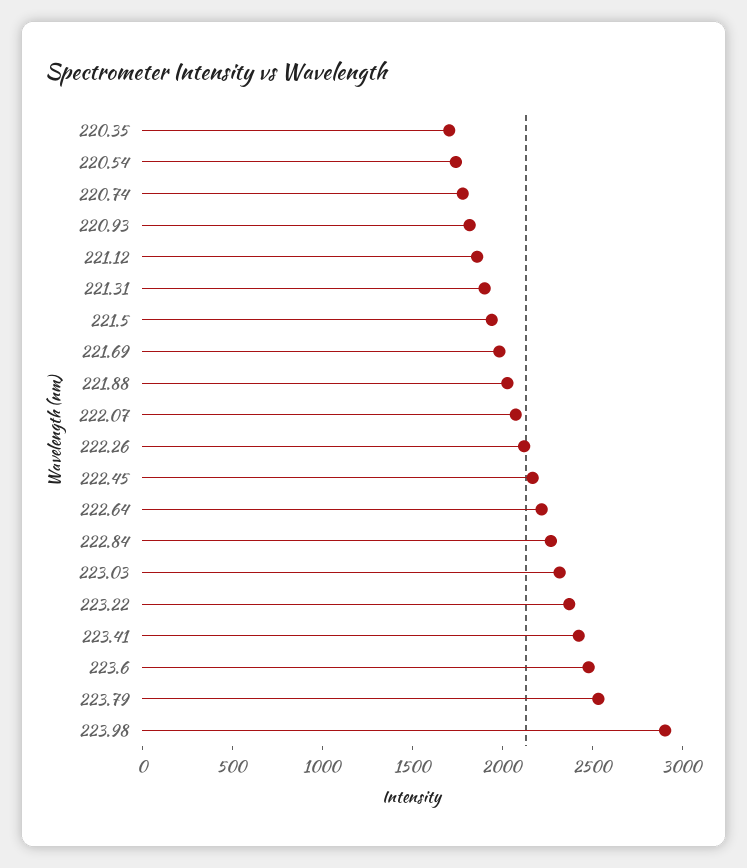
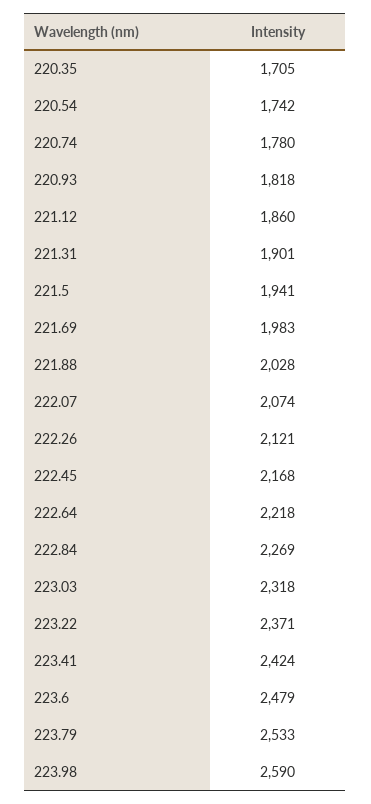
223.98: 2900 -> 2590

